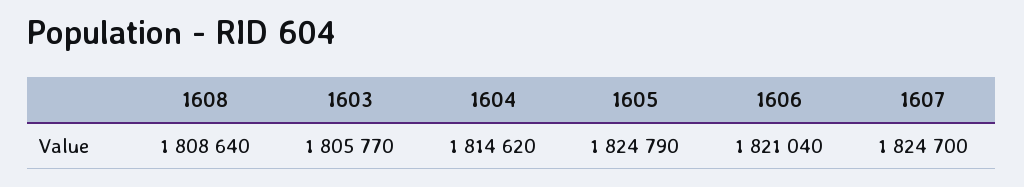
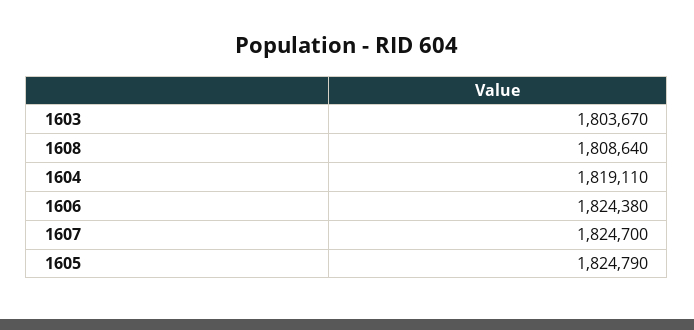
1603: 1805770 -> 1803670
1604: 1814620 -> 1819110
1606: 1821040 -> 1824380

